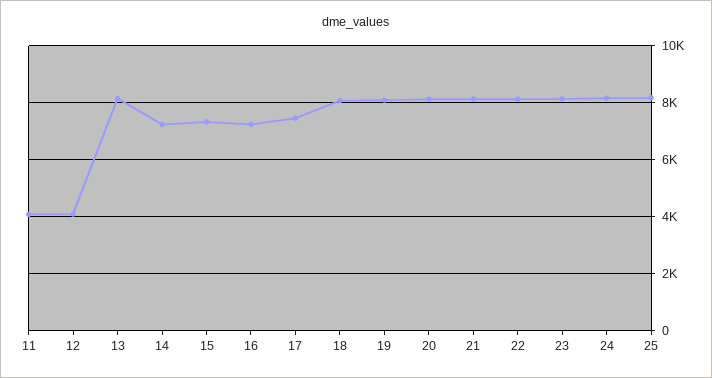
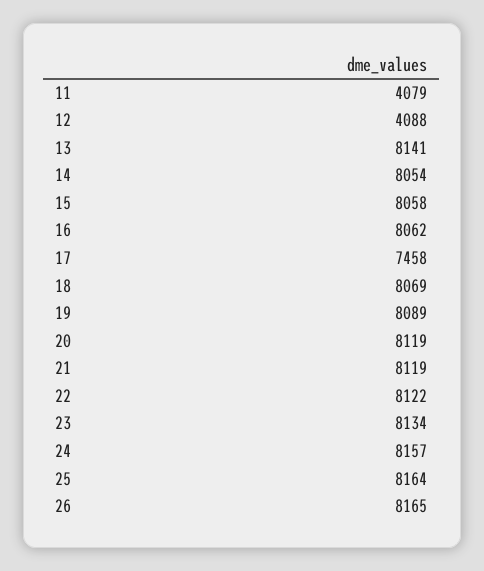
14: 7250 -> 8054
15: 7250 -> 8058
16: 7250 -> 8062
26: none -> 8165

